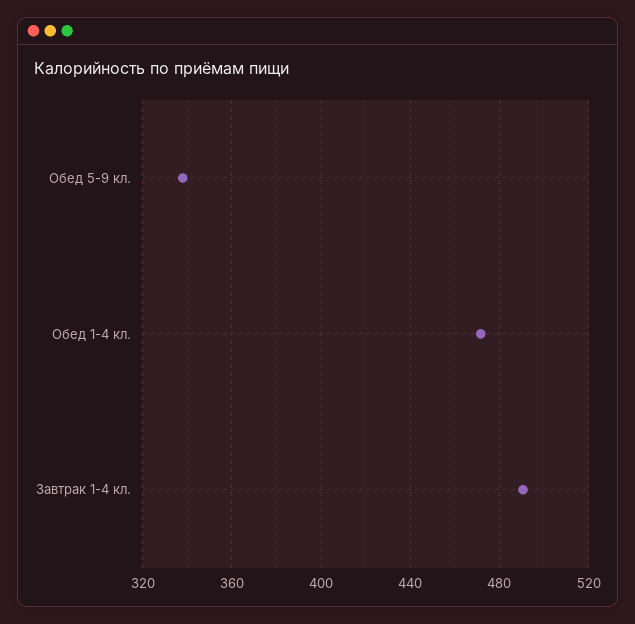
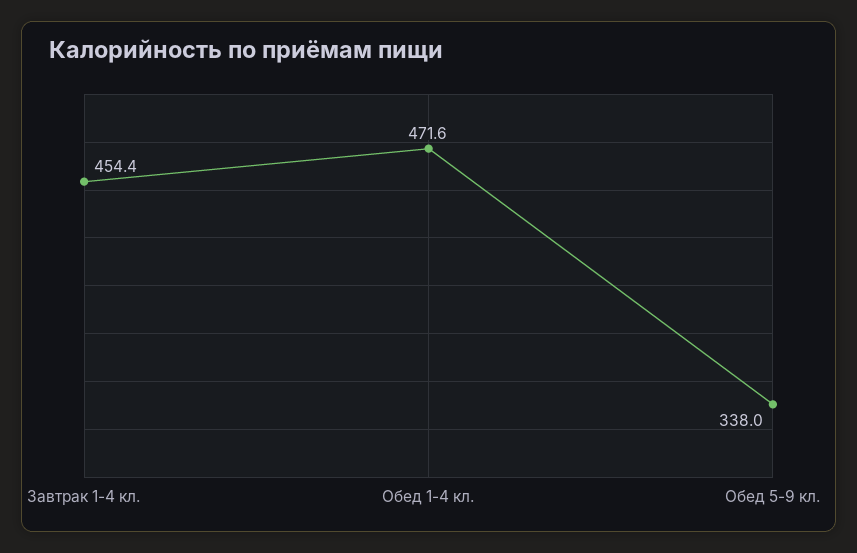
Завтрак 1-4 кл.: 490 -> 454.4

